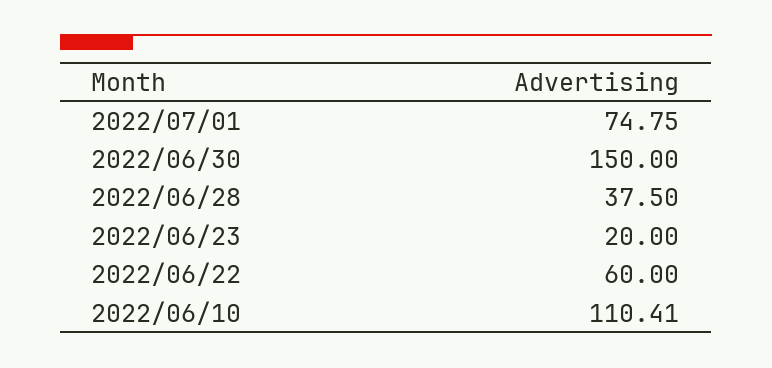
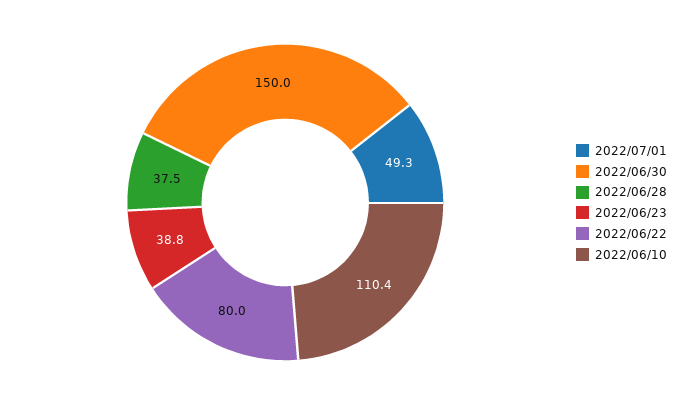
2022/07/01: 74.75 -> 49.3
2022/06/23: 20 -> 38.8
2022/06/22: 60 -> 80

